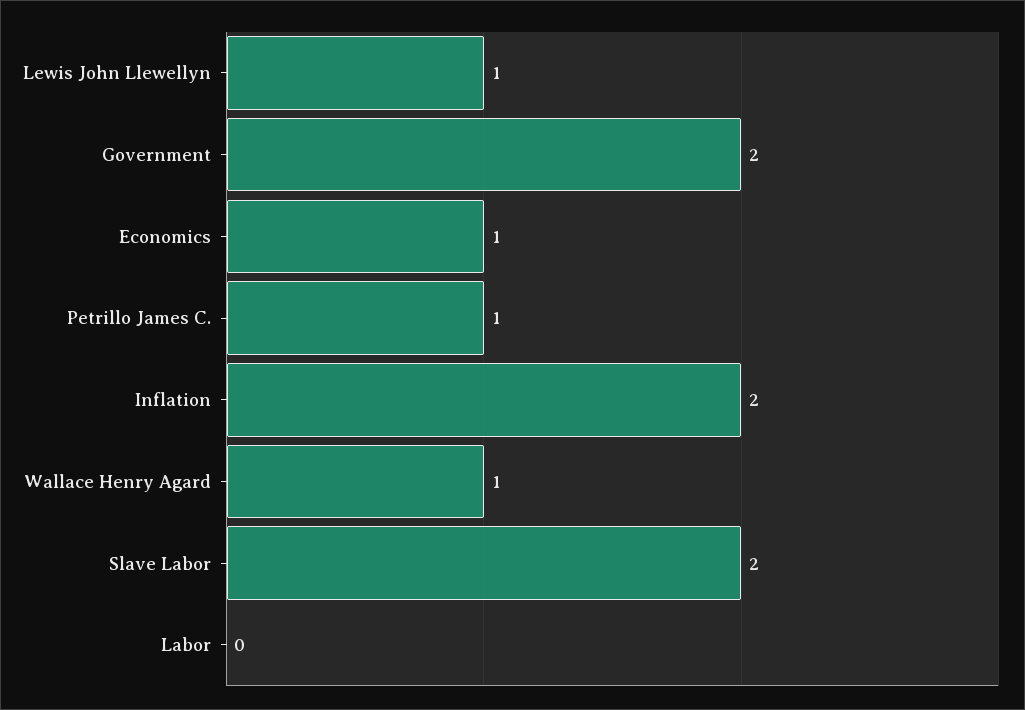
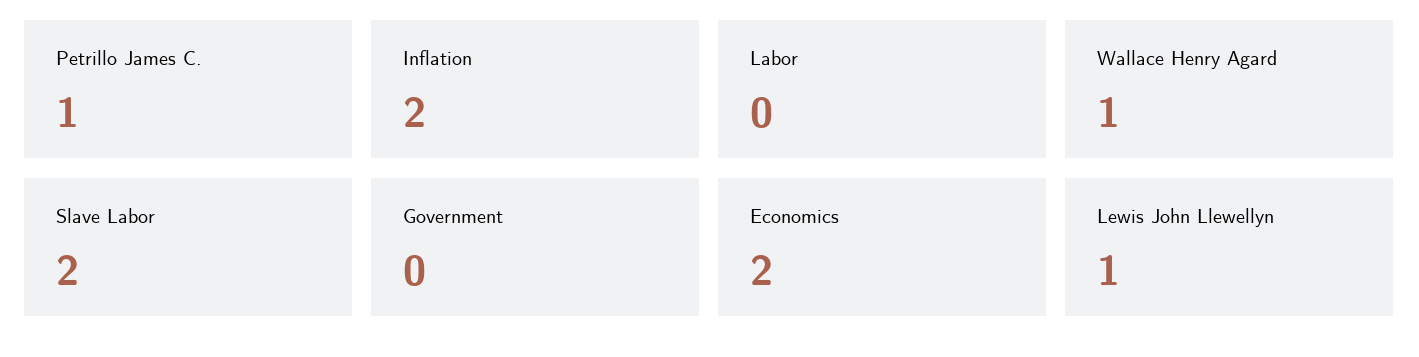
Government: 2 -> 0
Economics: 1 -> 2

